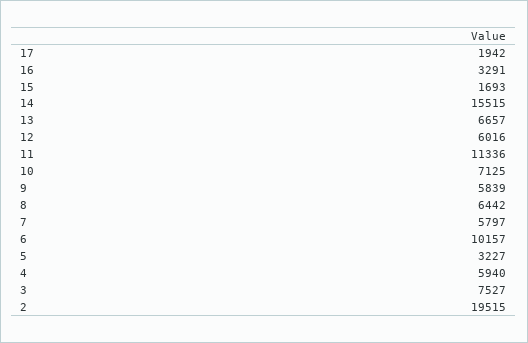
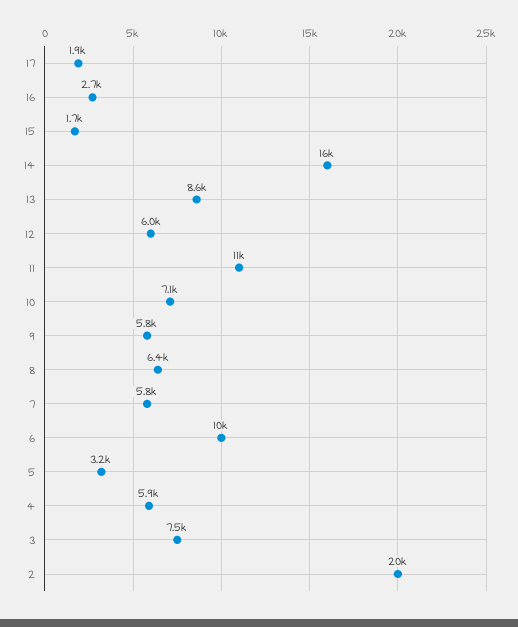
16: 3291 -> 2700
13: 6657 -> 8600

